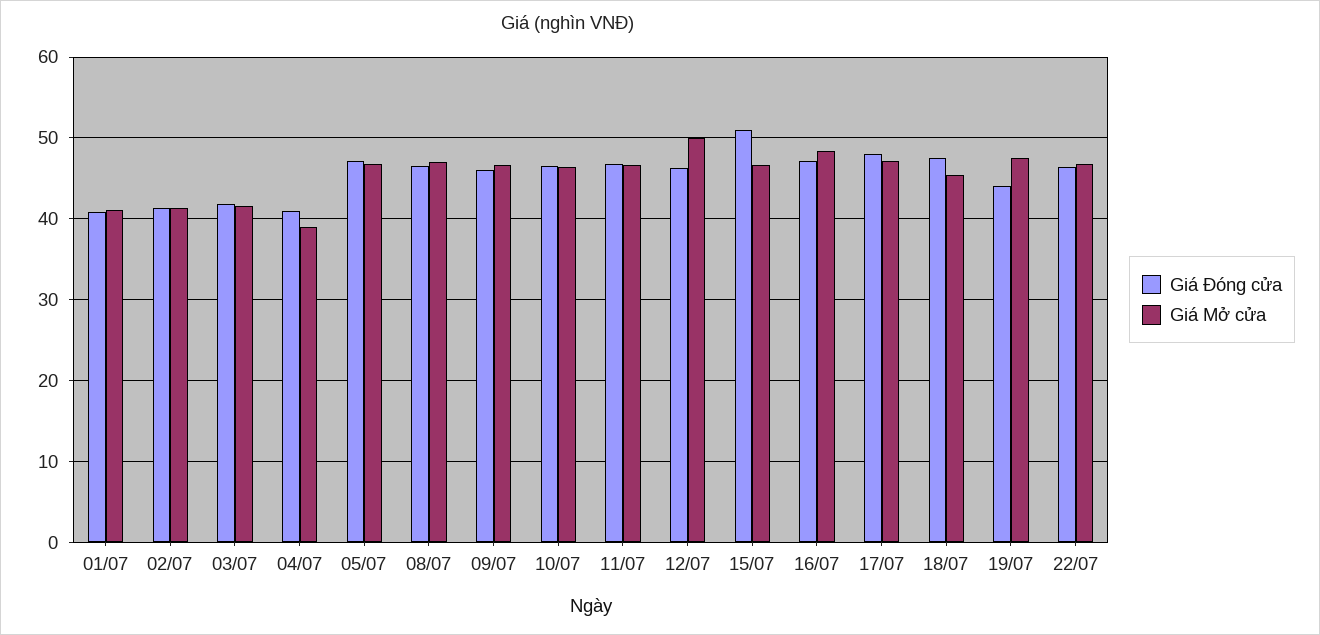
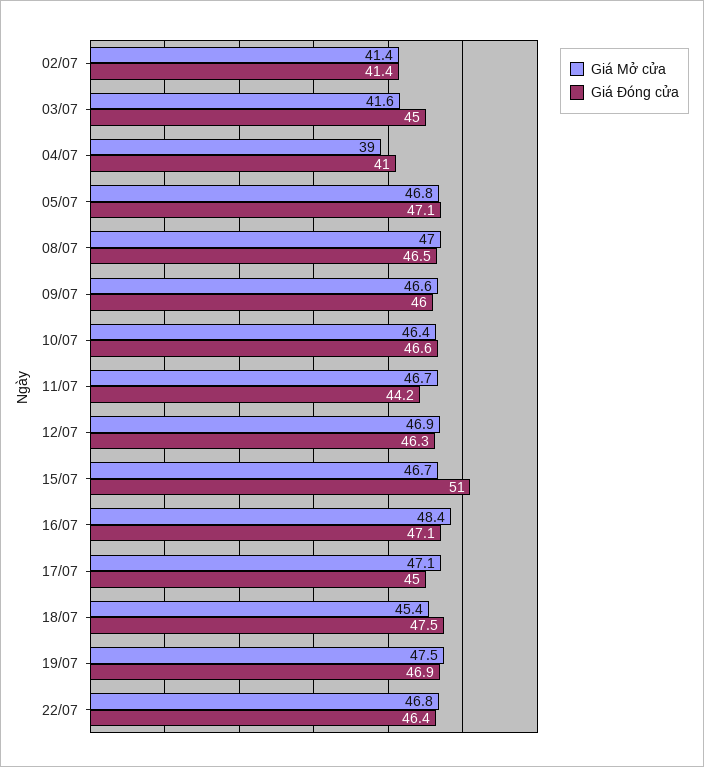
Giá Đóng cửa, 01/07: 41 -> none
Giá Mở cửa, 01/07: 41 -> none
Giá Đóng cửa, 03/07: 42 -> 45
Giá Đóng cửa, 11/07: 47 -> 44.2
Giá Mở cửa, 12/07: 50 -> 46.9
Giá Đóng cửa, 17/07: 48 -> 45
Giá Đóng cửa, 19/07: 44 -> 46.9

